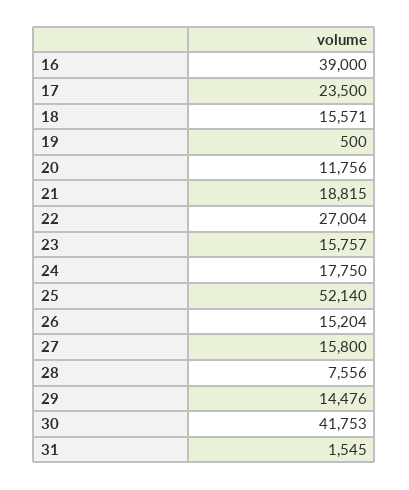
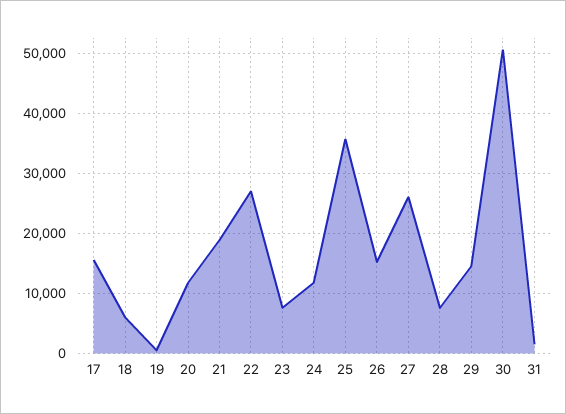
16: 39000 -> none
17: 23500 -> 16000
18: 15571 -> 6000
23: 15757 -> 8000
24: 17750 -> 12000
25: 52140 -> 36000
27: 15800 -> 26000
30: 41753 -> 50000

